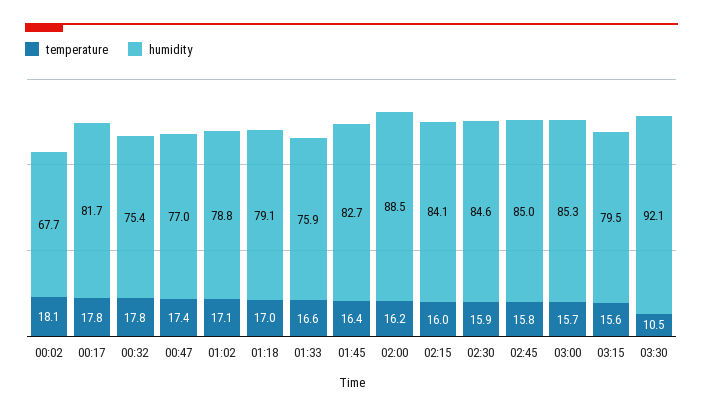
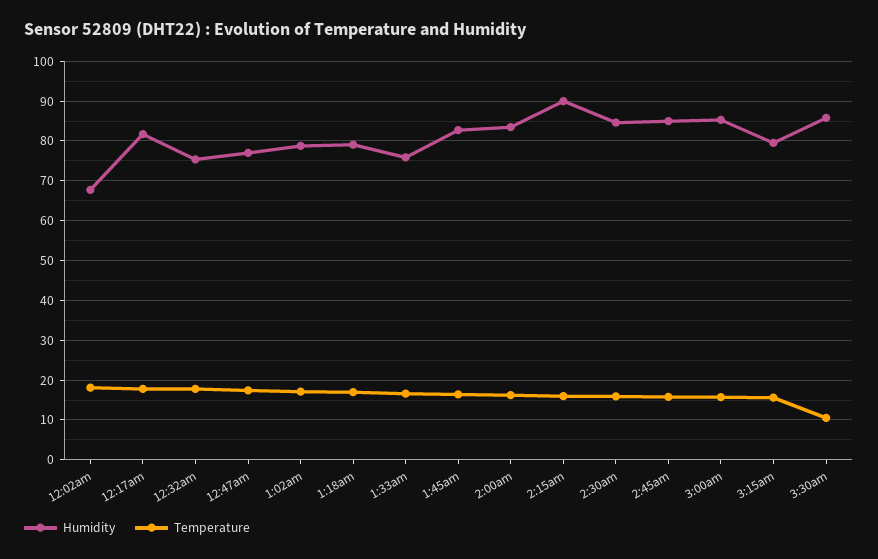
humidity, 02:00: 88.5 -> 84
humidity, 02:15: 84.1 -> 90
humidity, 03:30: 92.1 -> 86

